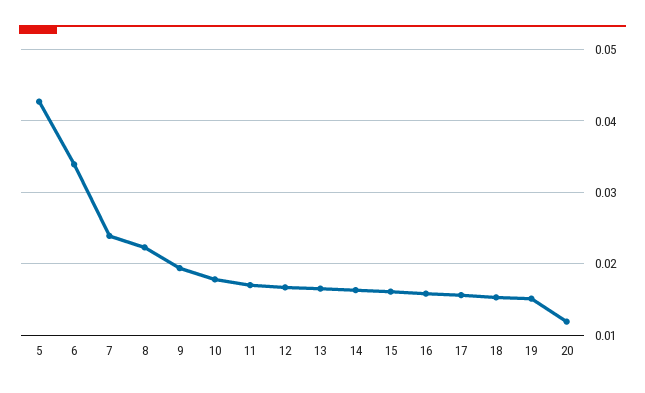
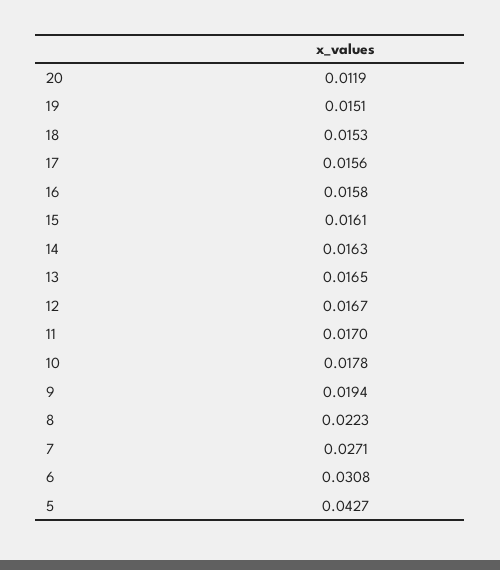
6: 0.034 -> 0.0308
7: 0.024 -> 0.0271

